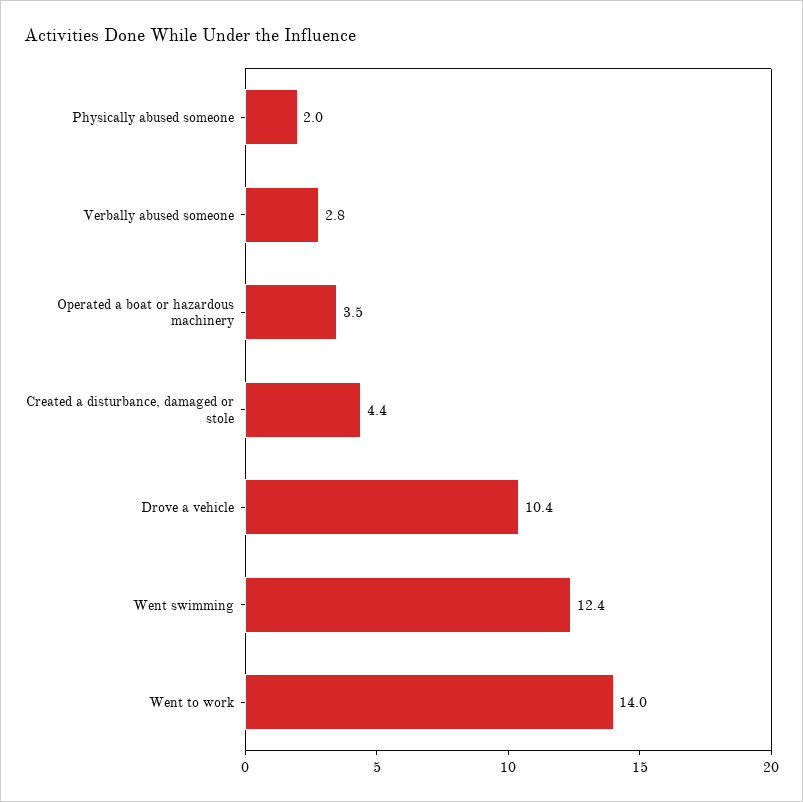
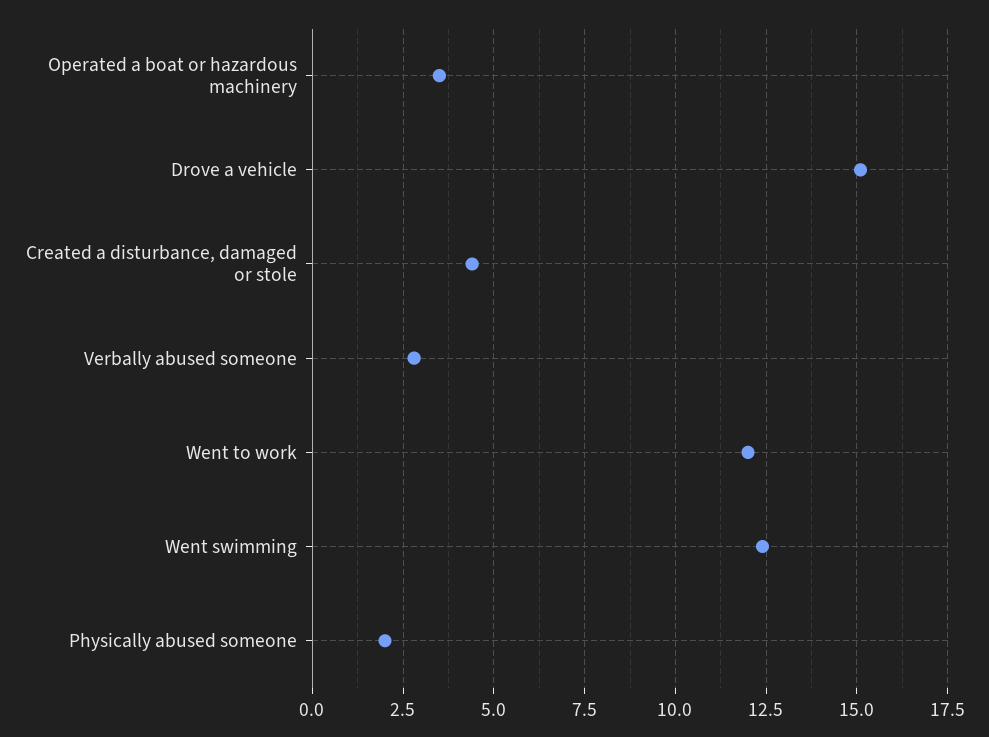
Drove a vehicle: 10.4 -> 15
Went to work: 14 -> 12

